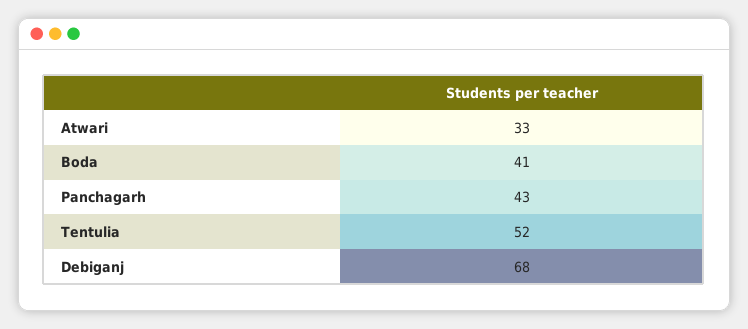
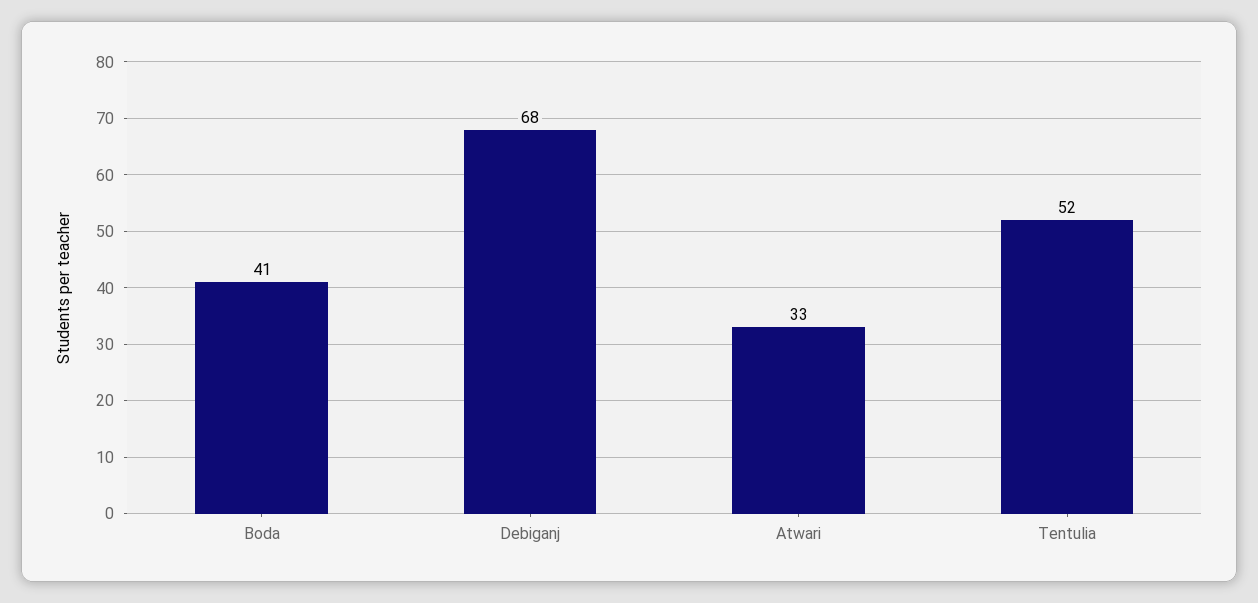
Panchagarh: 43 -> none

